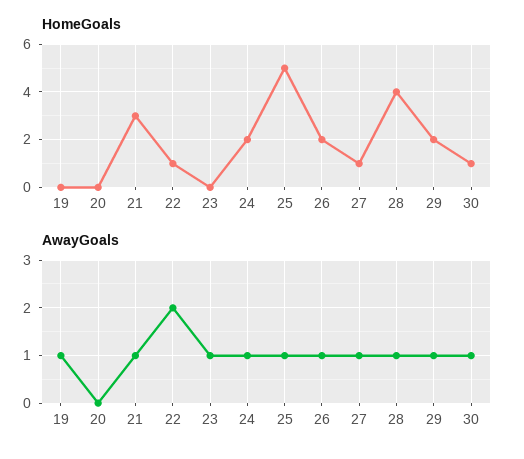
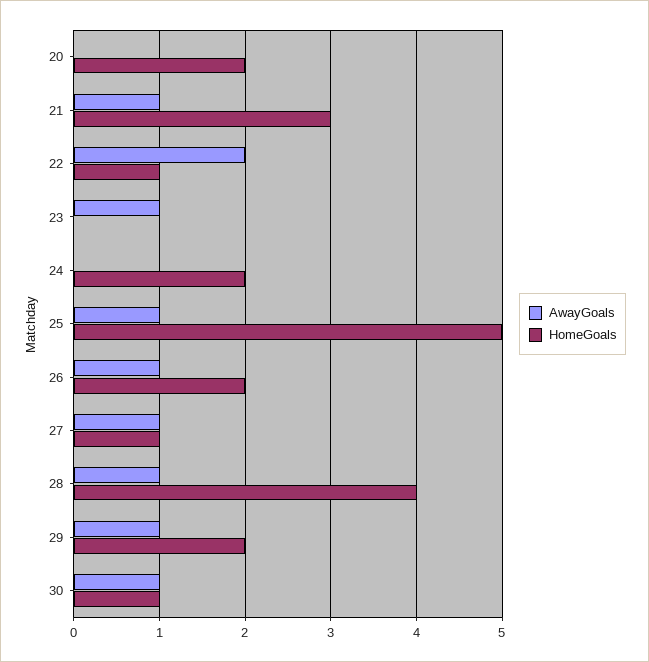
HomeGoals, 19: 0 -> none
HomeGoals, 20: 0 -> 2
AwayGoals, 19: 1 -> none
AwayGoals, 24: 1 -> 0

